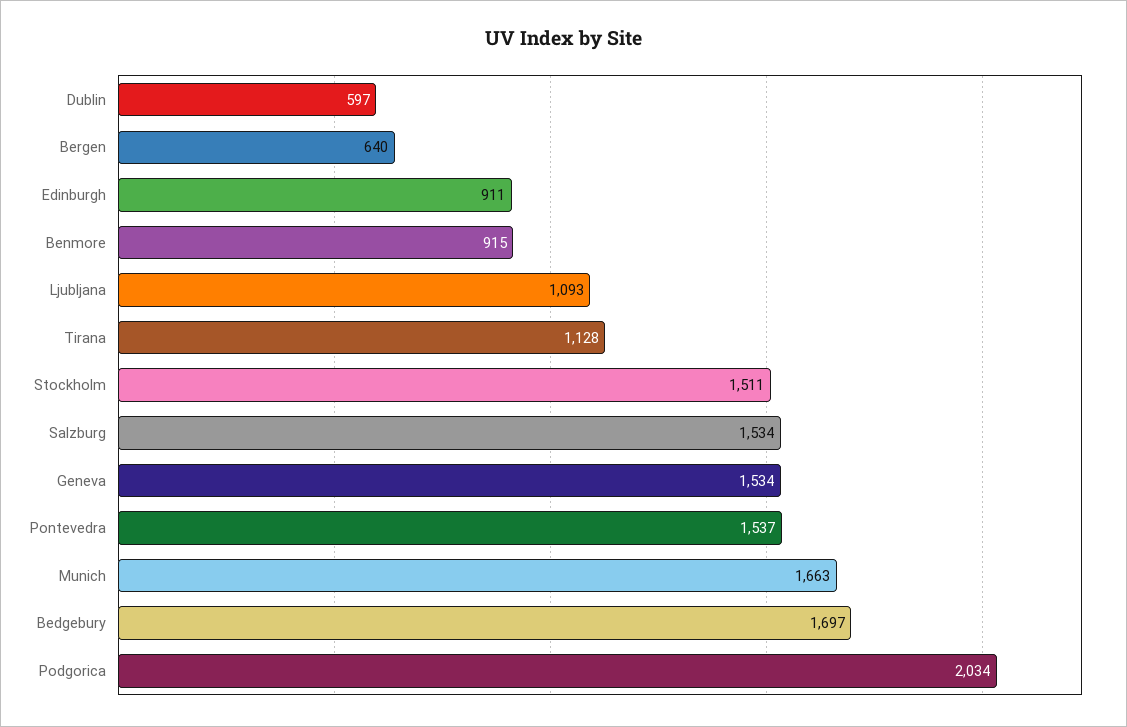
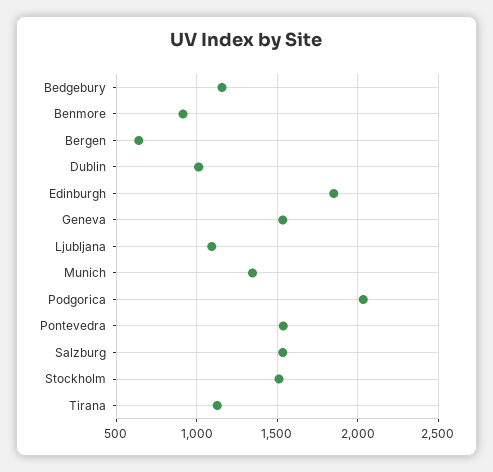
Dublin: 597 -> 1000
Edinburgh: 911 -> 1850
Munich: 1663 -> 1350
Bedgebury: 1697 -> 1150

